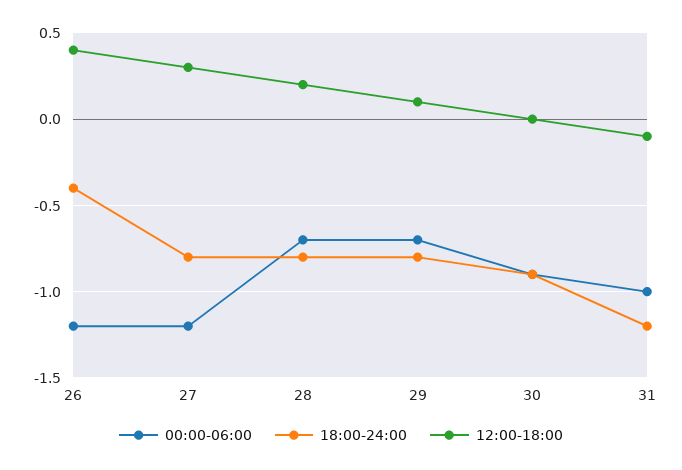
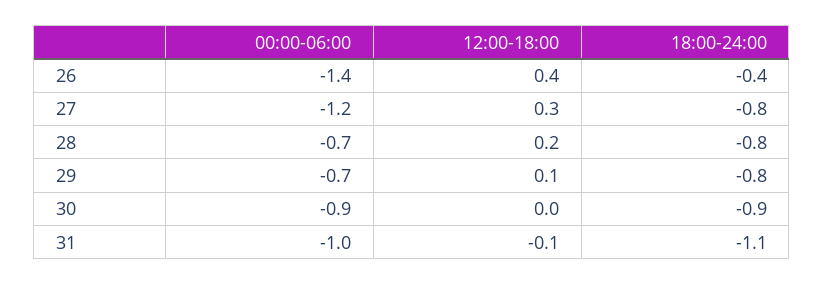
00:00-06:00, 26: -1.2 -> -1.4
18:00-24:00, 31: -1.2 -> -1.1

